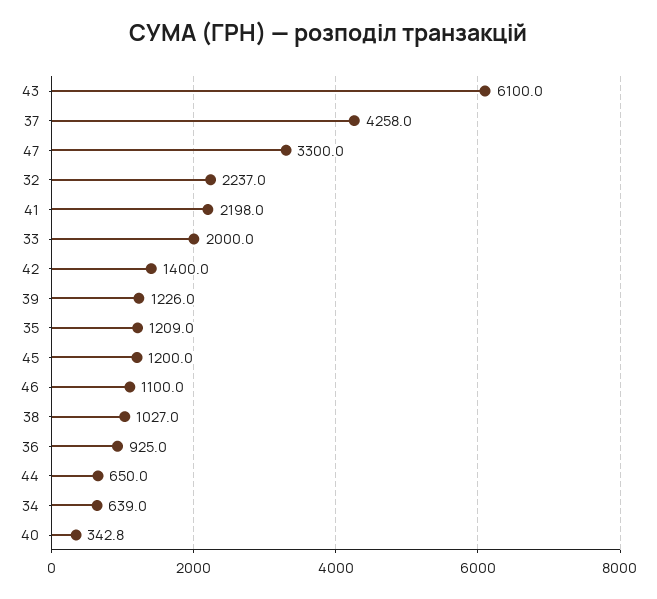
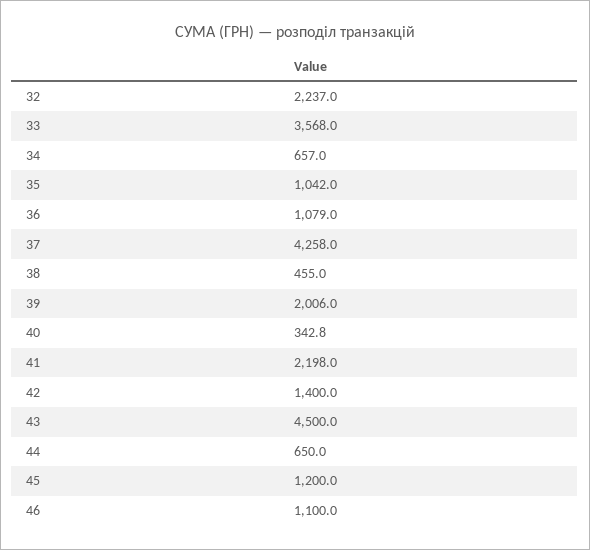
43: 6100 -> 4500
47: 3300 -> none
33: 2000 -> 3568
39: 1226 -> 2006
35: 1209 -> 1042
38: 1027 -> 455
36: 925 -> 1079
34: 639 -> 657

